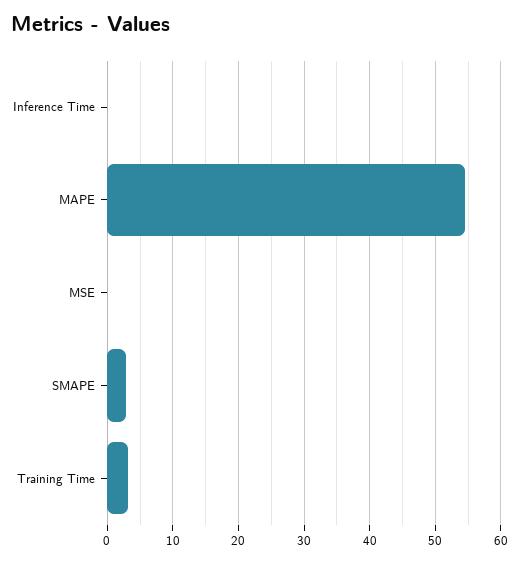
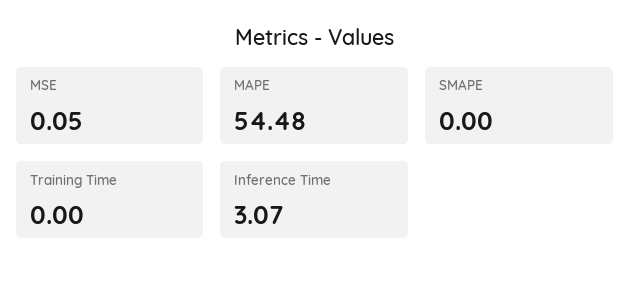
Inference Time: 0 -> 3.07
SMAPE: 3 -> 0
Training Time: 3 -> 0

